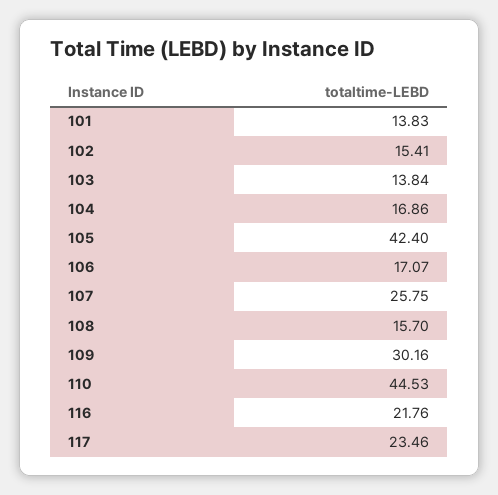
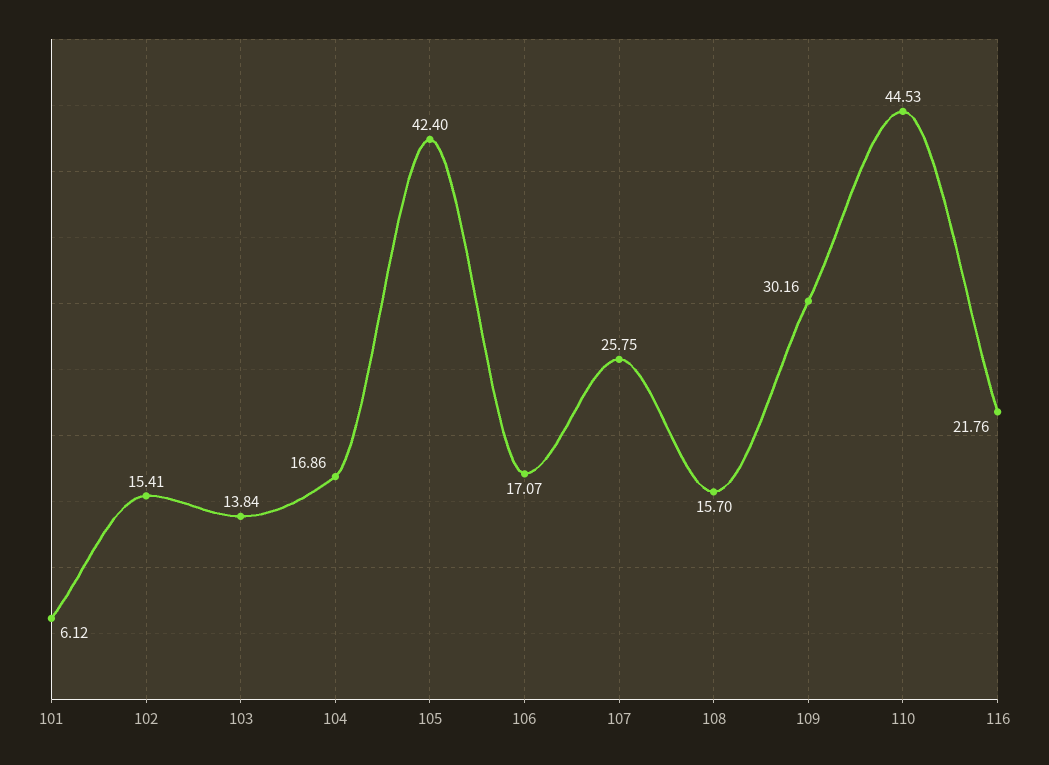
101: 13.83 -> 6.12
117: 23.46 -> none

